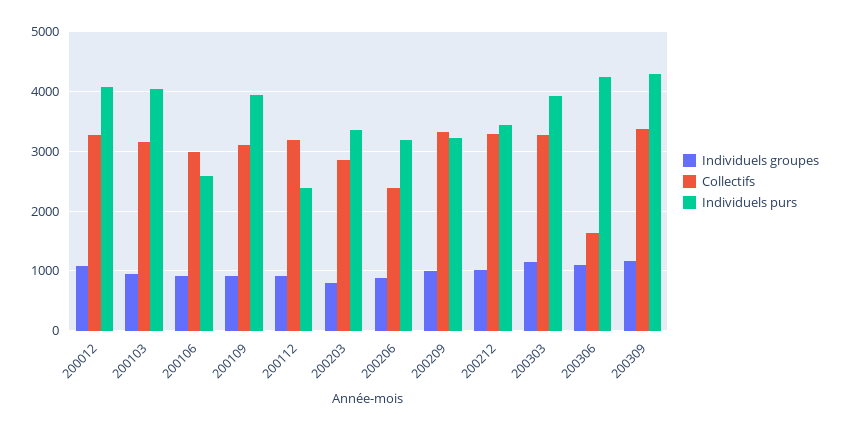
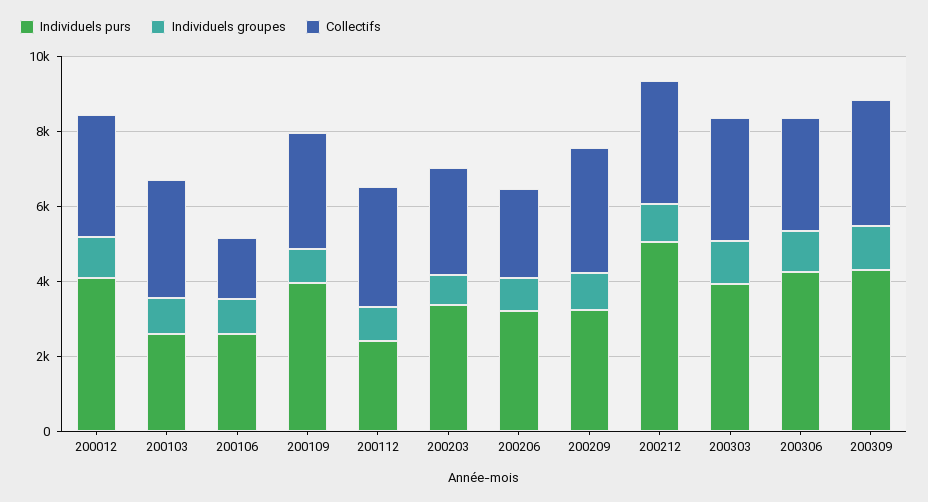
Individuels purs, 200103: 4000 -> 2500
Collectifs, 200106: 3000 -> 1500
Individuels purs, 200212: 3400 -> 5000
Collectifs, 200306: 1600 -> 3000

